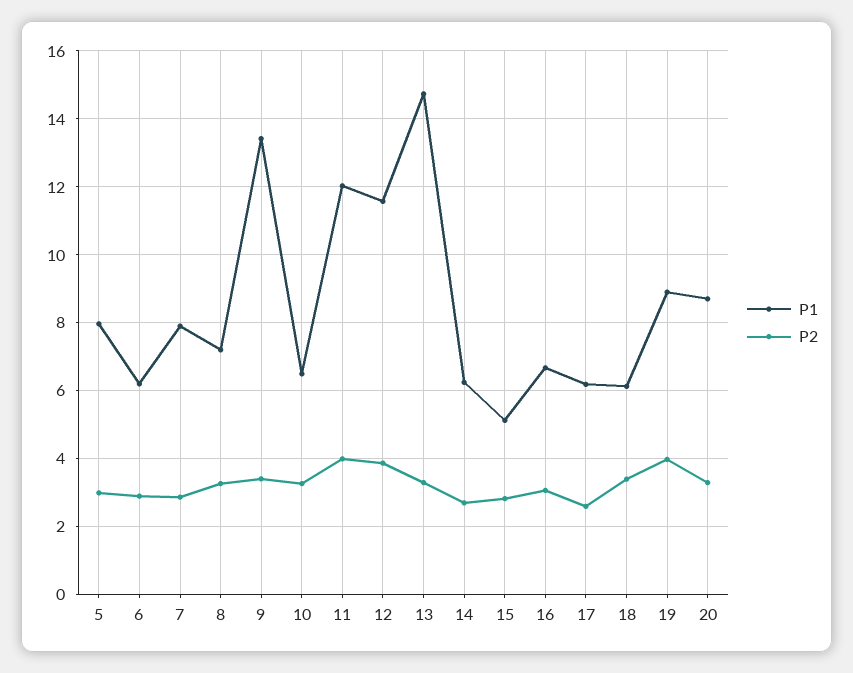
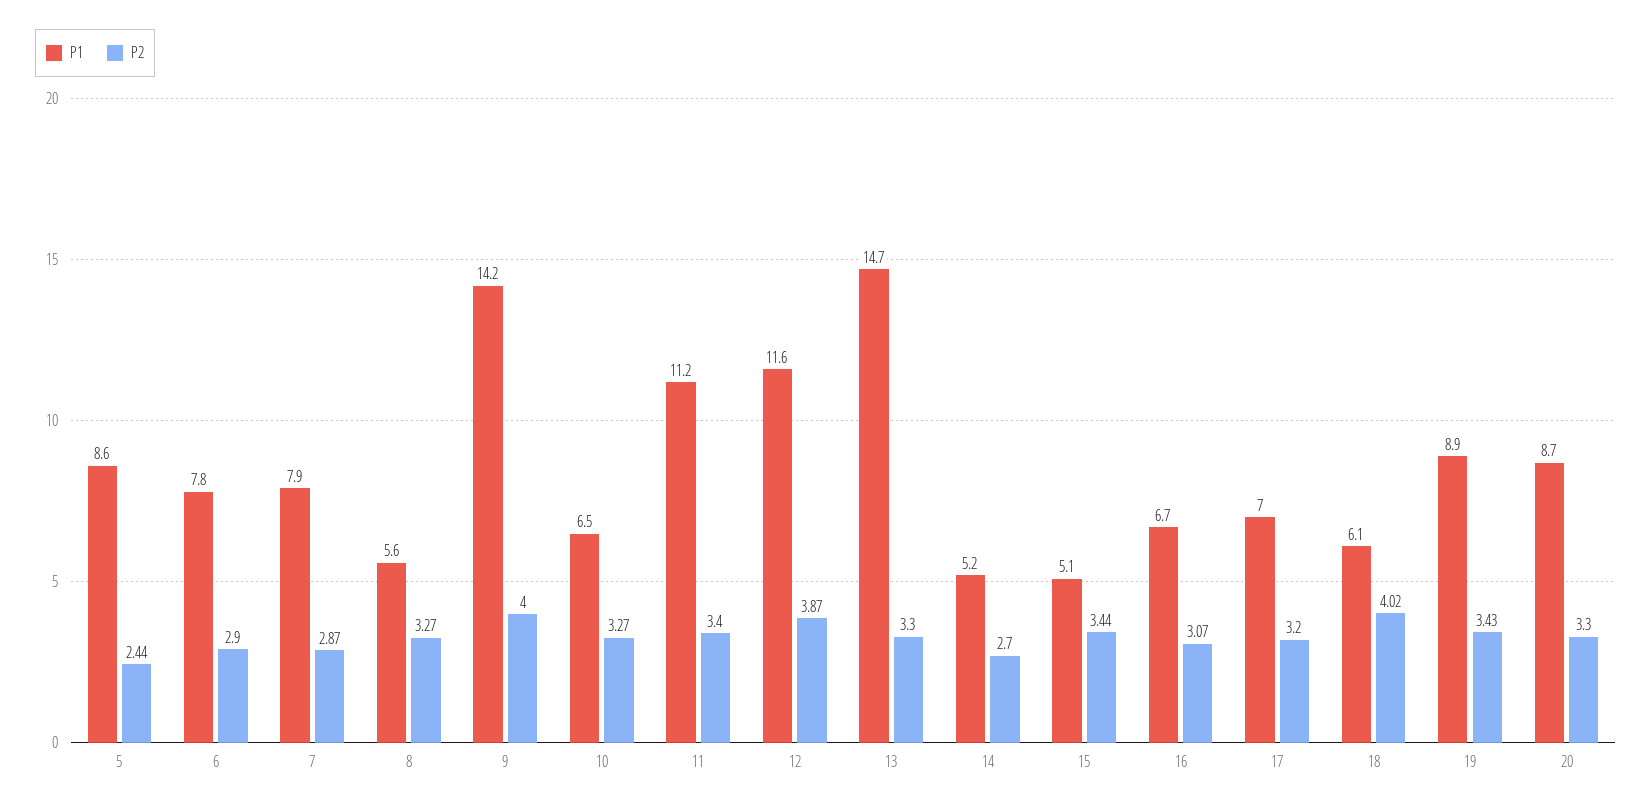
P1, 5: 8 -> 8.6
P2, 5: 3 -> 2.44
P1, 6: 6.2 -> 7.8
P1, 8: 7.2 -> 5.6
P1, 9: 13.4 -> 14.2
P2, 9: 3.4 -> 4
P1, 11: 12 -> 11.2
P2, 11: 4 -> 3.4
P1, 14: 6.2 -> 5.2
P2, 15: 2.8 -> 3.44
P1, 17: 6.2 -> 7
P2, 17: 2.6 -> 3.2
P2, 18: 3.4 -> 4.02
P2, 19: 4 -> 3.43

